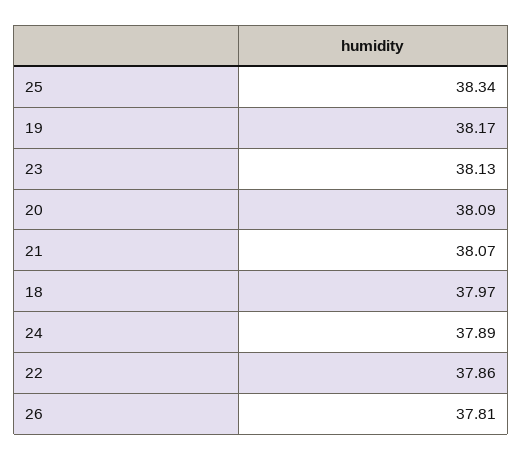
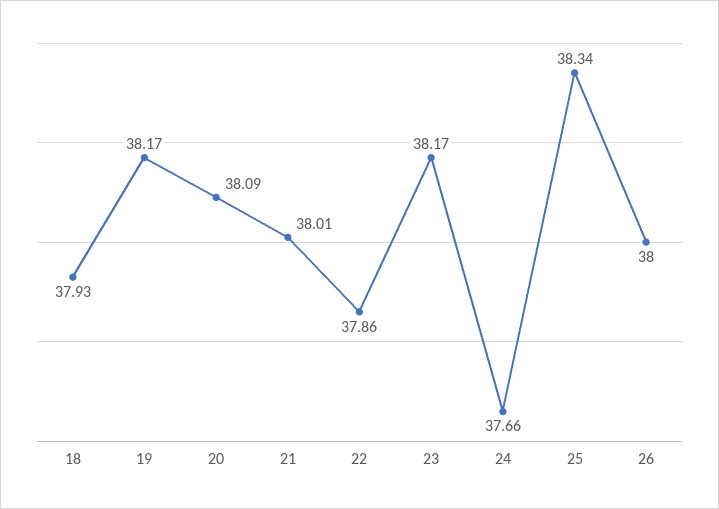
23: 38.13 -> 38.17
21: 38.07 -> 38.01
18: 37.97 -> 37.93
24: 37.89 -> 37.66
26: 37.81 -> 38

